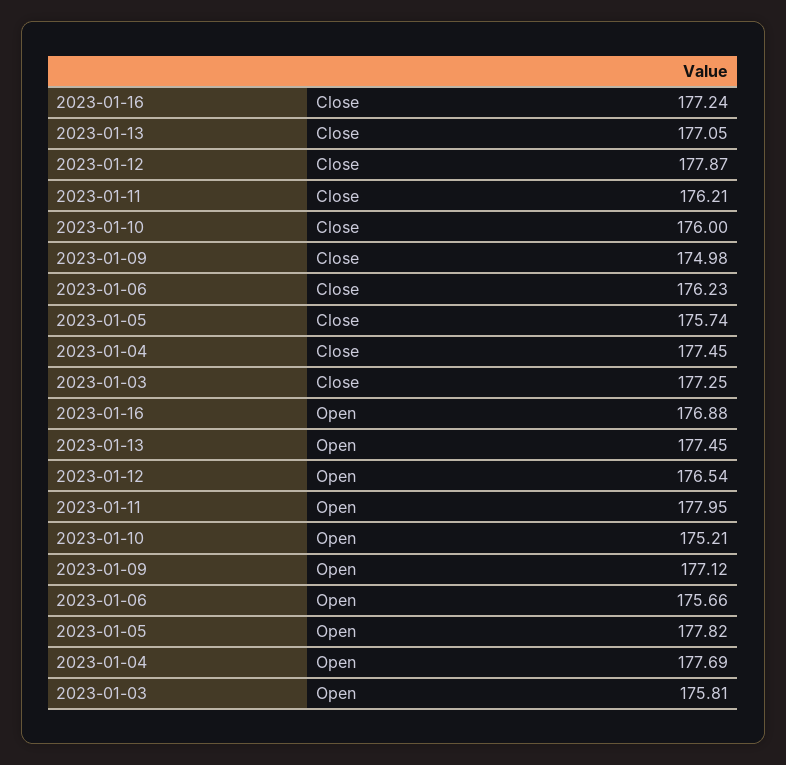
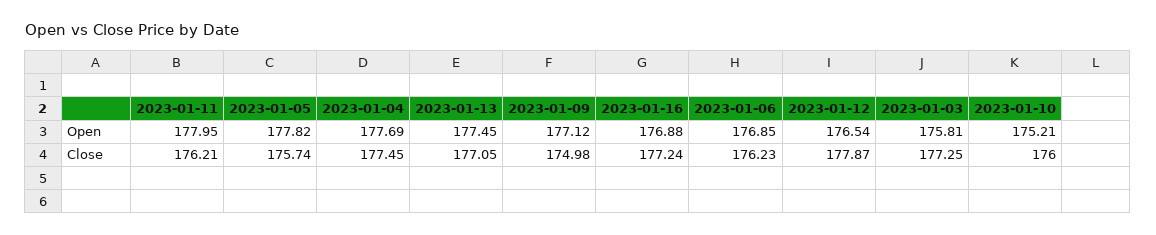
2023-01-06, Open: 175.66 -> 176.85

